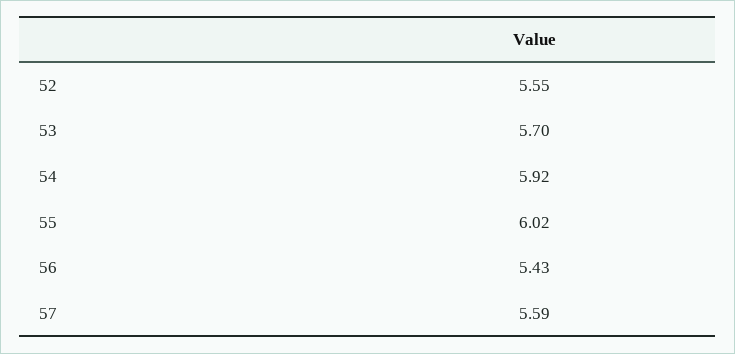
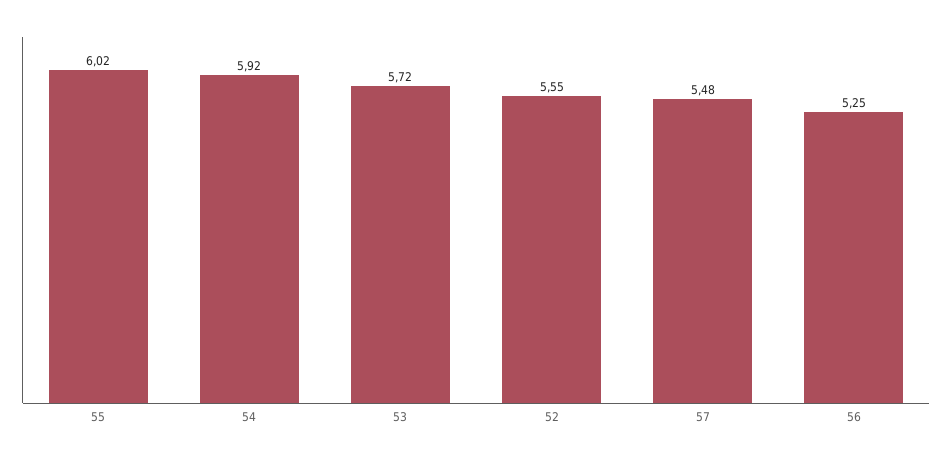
53: 5.7 -> 5.72
56: 5.43 -> 5.25
57: 5.59 -> 5.48

